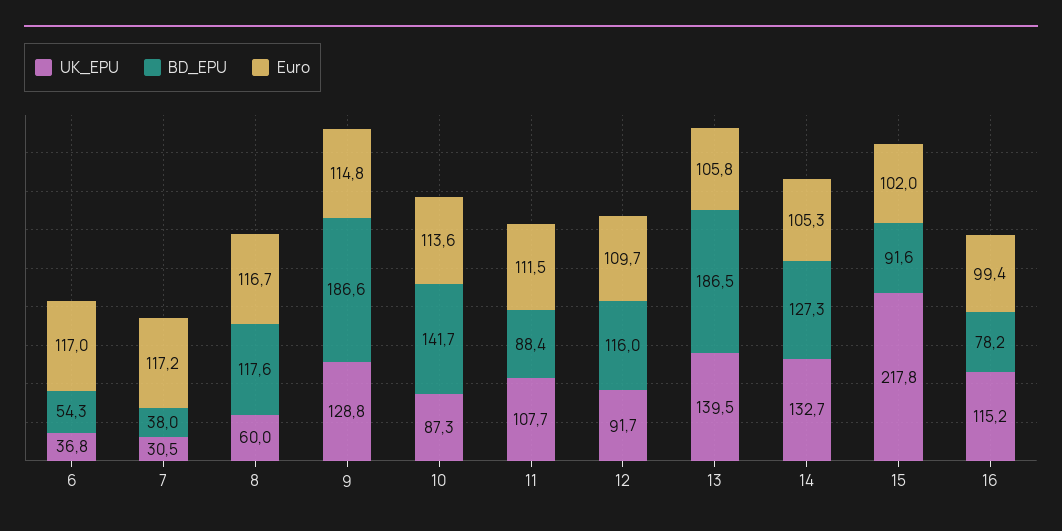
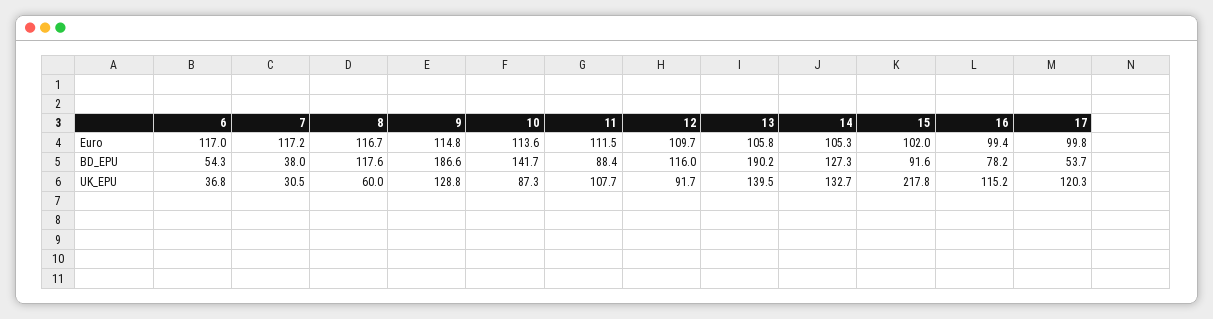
BD_EPU, 13: 186.5 -> 190.2
Euro, 17: none -> 99.8
BD_EPU, 17: none -> 53.7
UK_EPU, 17: none -> 120.3

